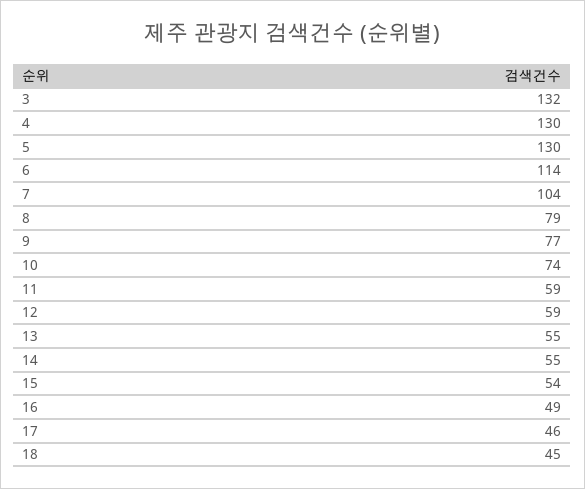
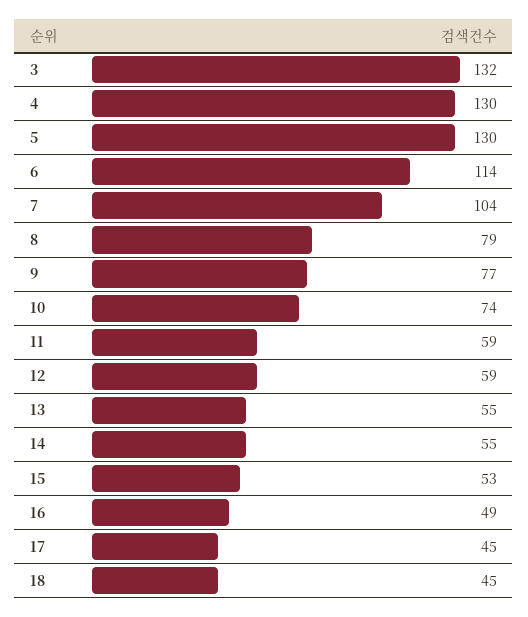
15: 54 -> 53
17: 46 -> 45

